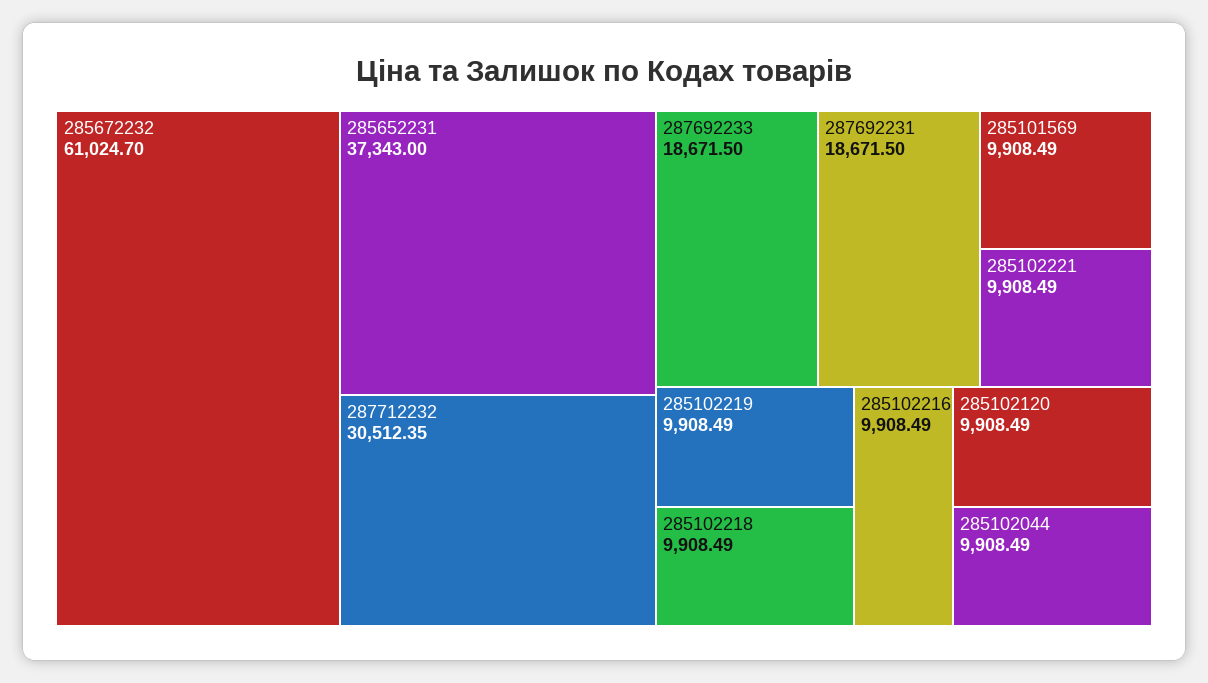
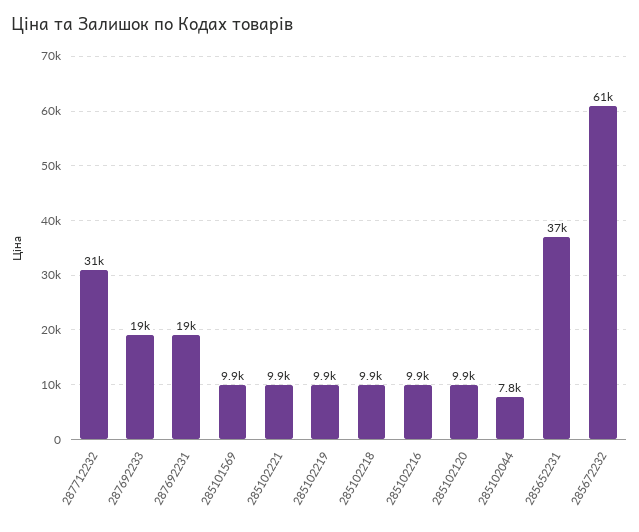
285102044: 9908.49 -> 7800

